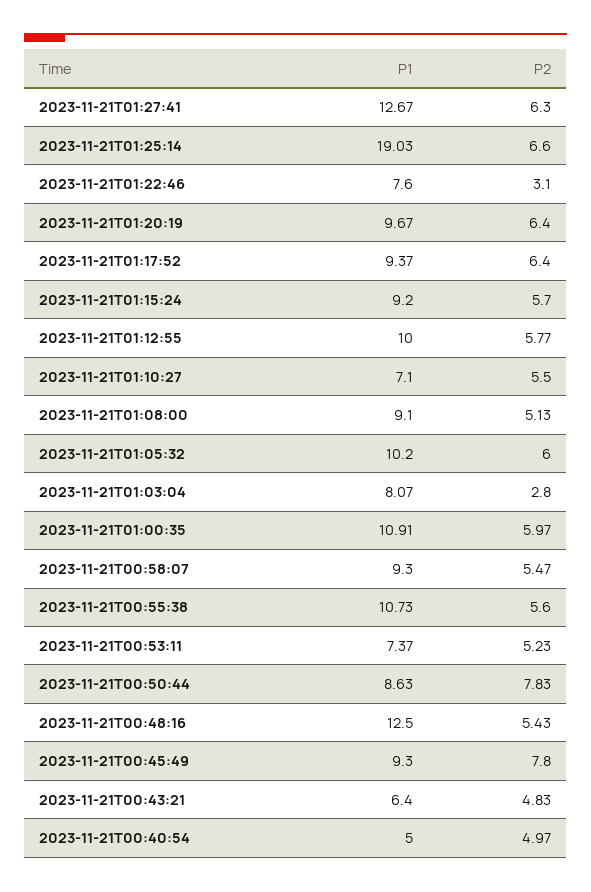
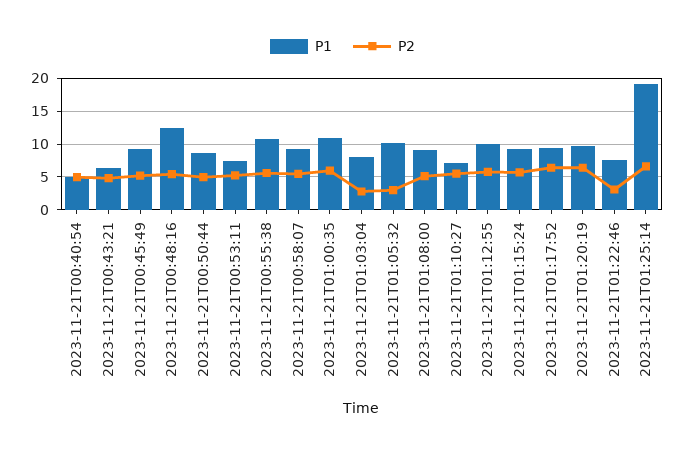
P1, 2023-11-21T01:27:41: 12.67 -> none
P2, 2023-11-21T01:27:41: 6.3 -> none
P2, 2023-11-21T01:05:32: 6 -> 3
P2, 2023-11-21T00:50:44: 7.83 -> 5
P2, 2023-11-21T00:45:49: 7.8 -> 5

